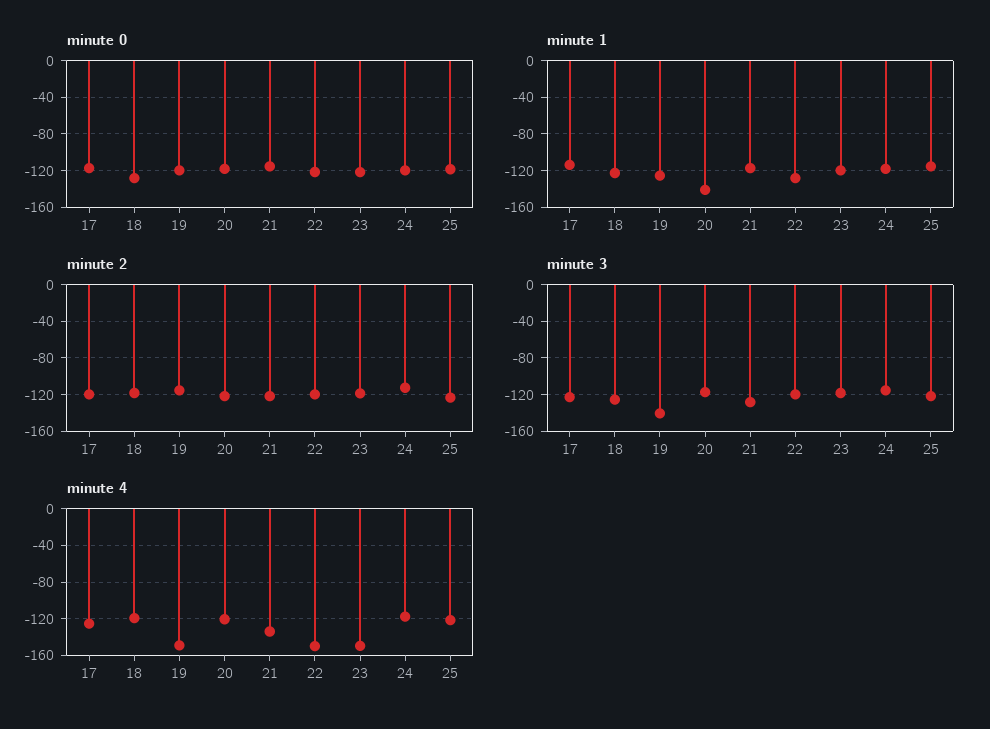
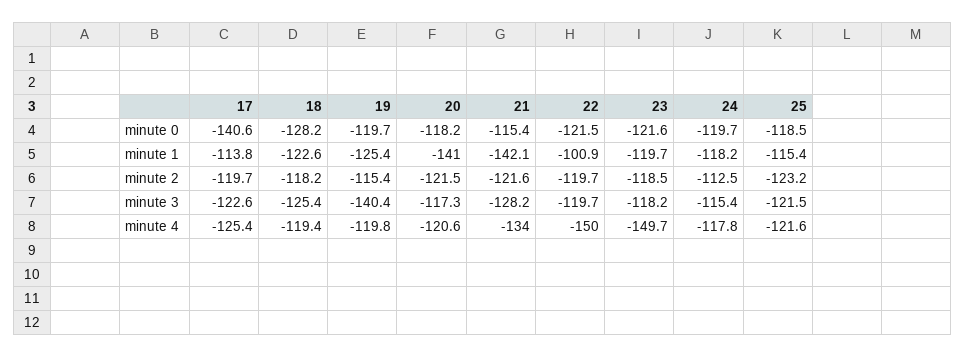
minute 0, 17: -120 -> -140.6
minute 1, 21: -120 -> -142.1
minute 1, 22: -130 -> -100.9
minute 4, 19: -150 -> -119.8

